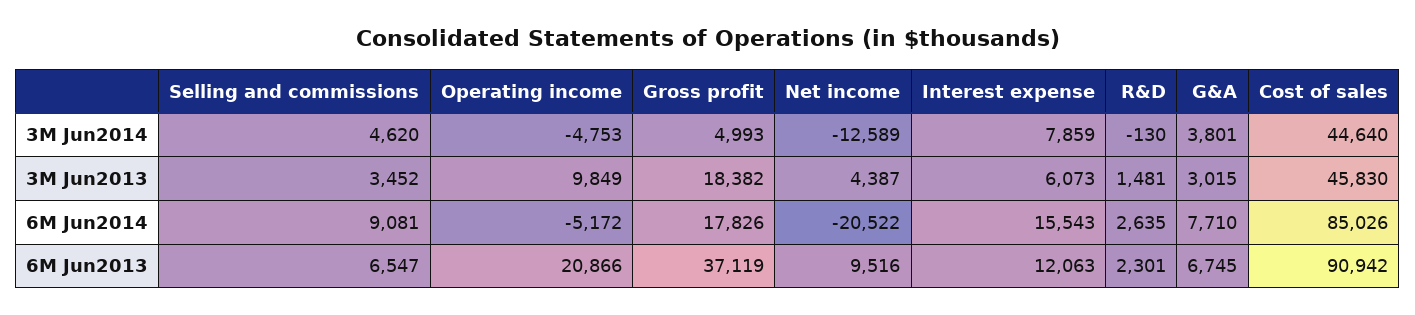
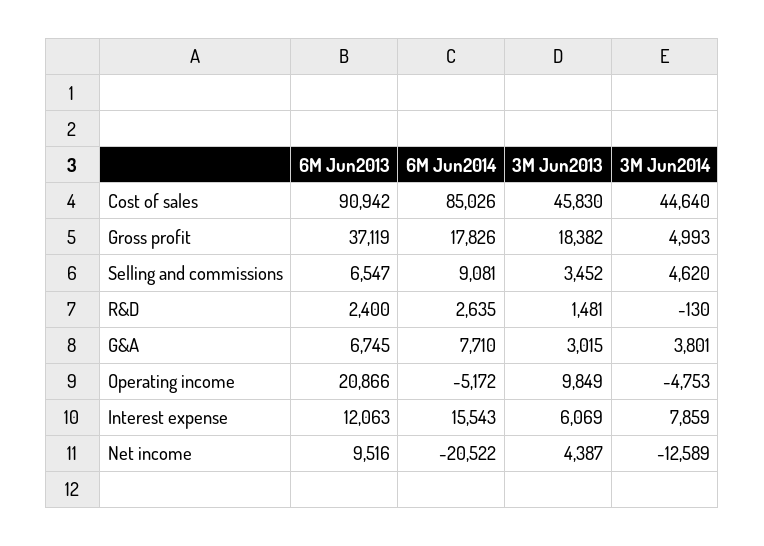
Interest expense, 3M Jun2013: 6073 -> 6069
R&D, 6M Jun2013: 2301 -> 2400

